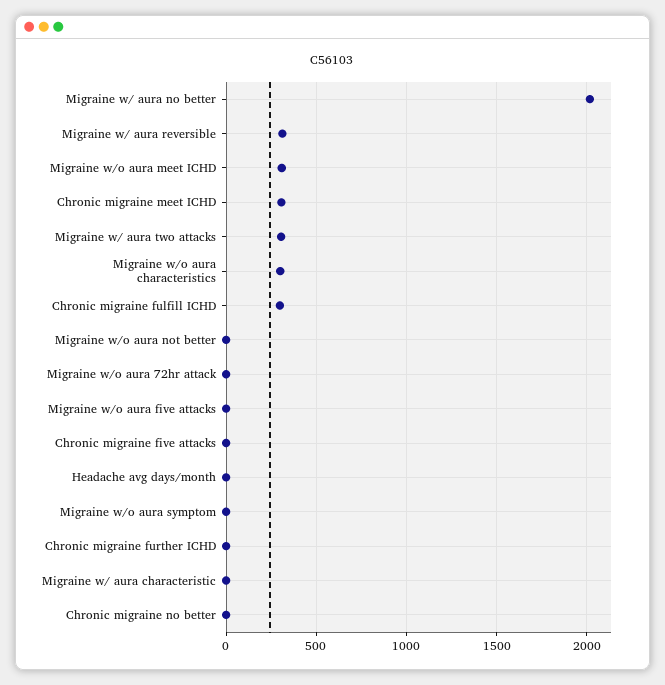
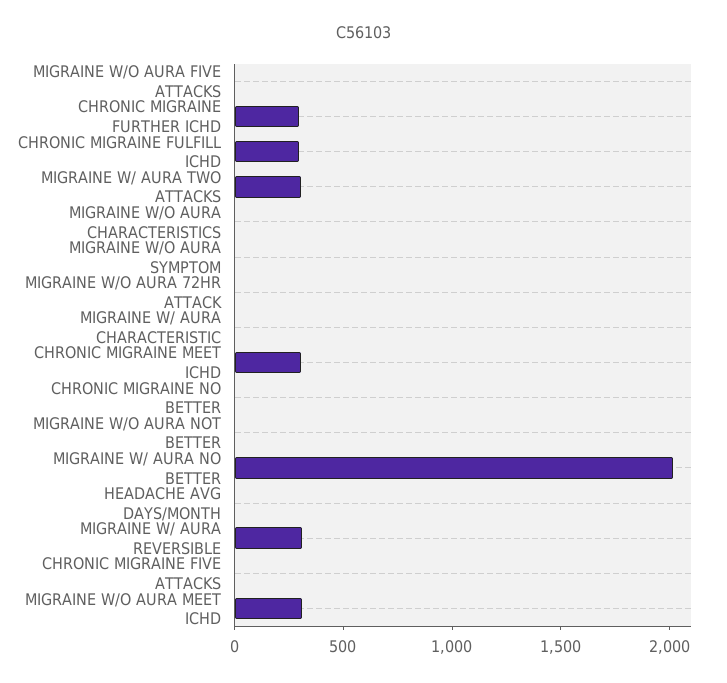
Migraine w/o aura characteristics: 300 -> 0
Chronic migraine further ICHD: 0 -> 300

